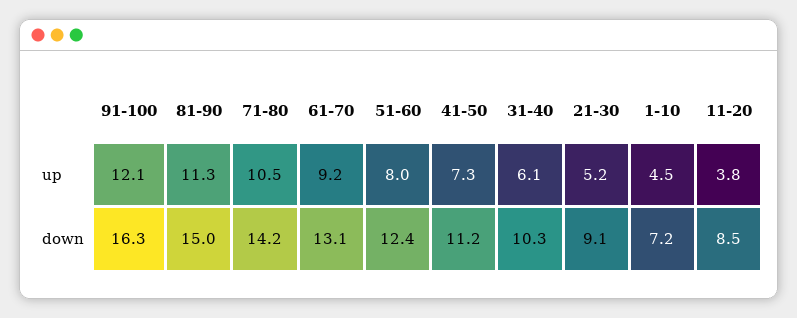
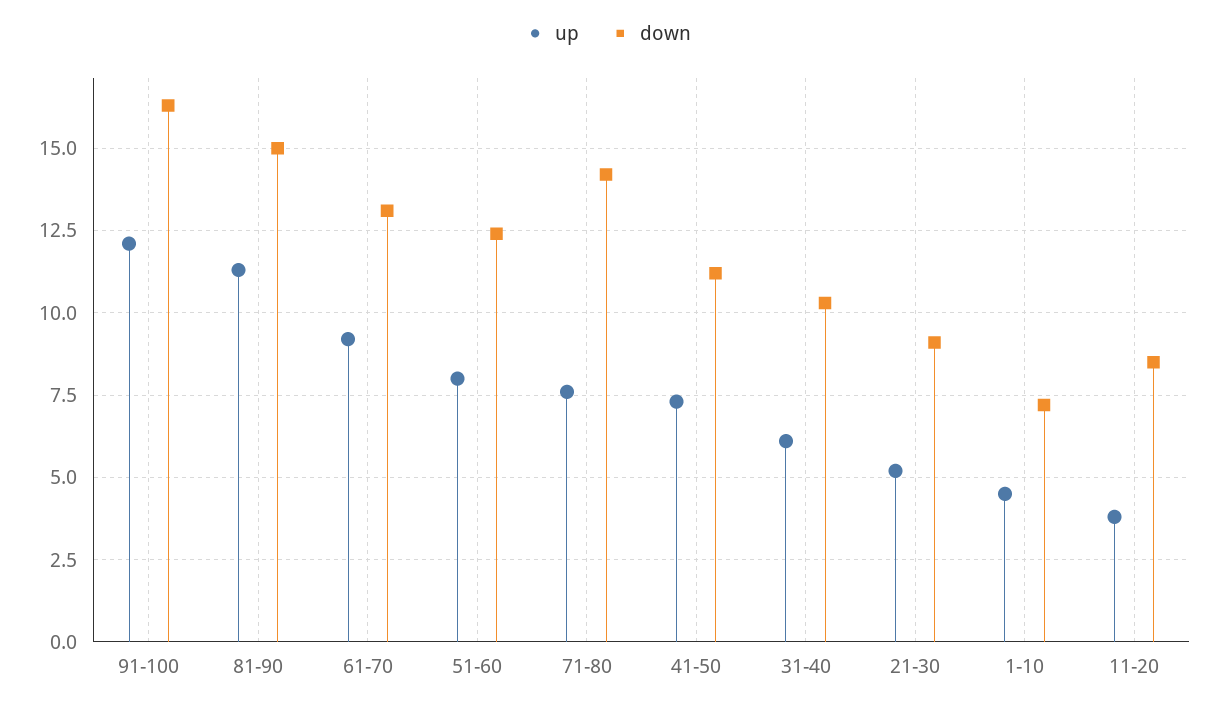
up, 71-80: 10.5 -> 7.5

